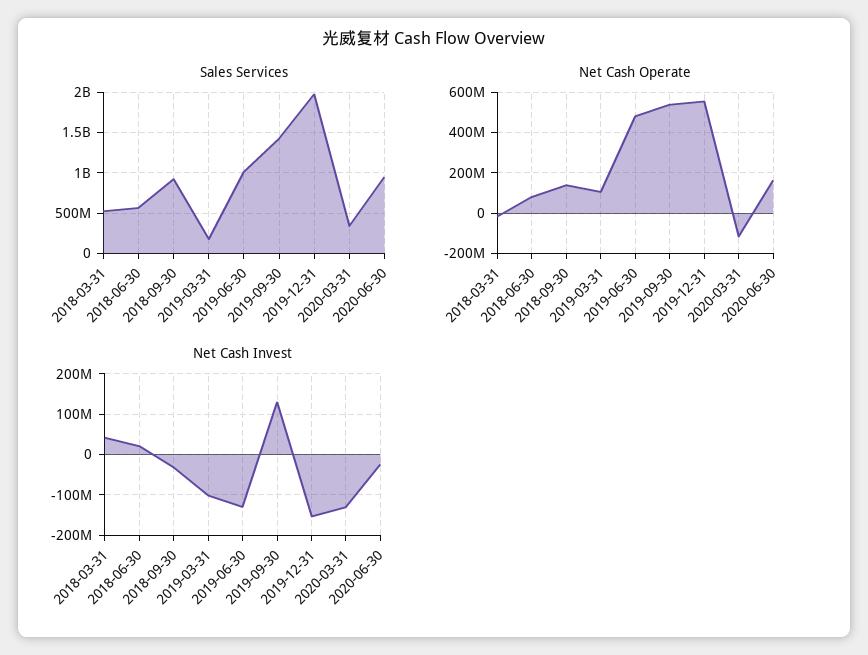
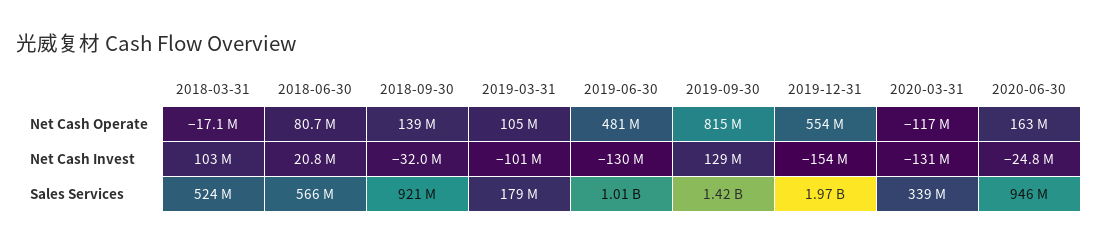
Net Cash Operate, 2019-09-30: 550000000 -> 815000000
Net Cash Invest, 2018-03-31: 40000000 -> 103000000

